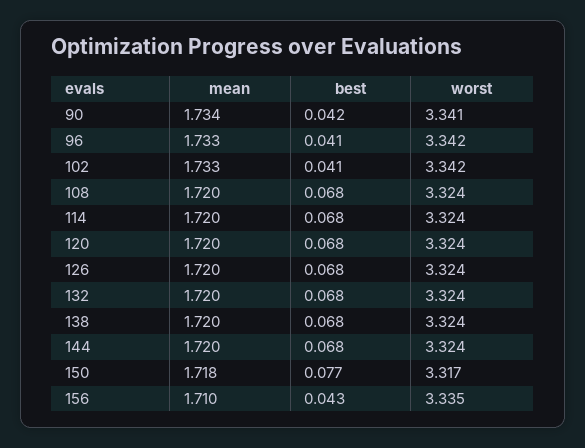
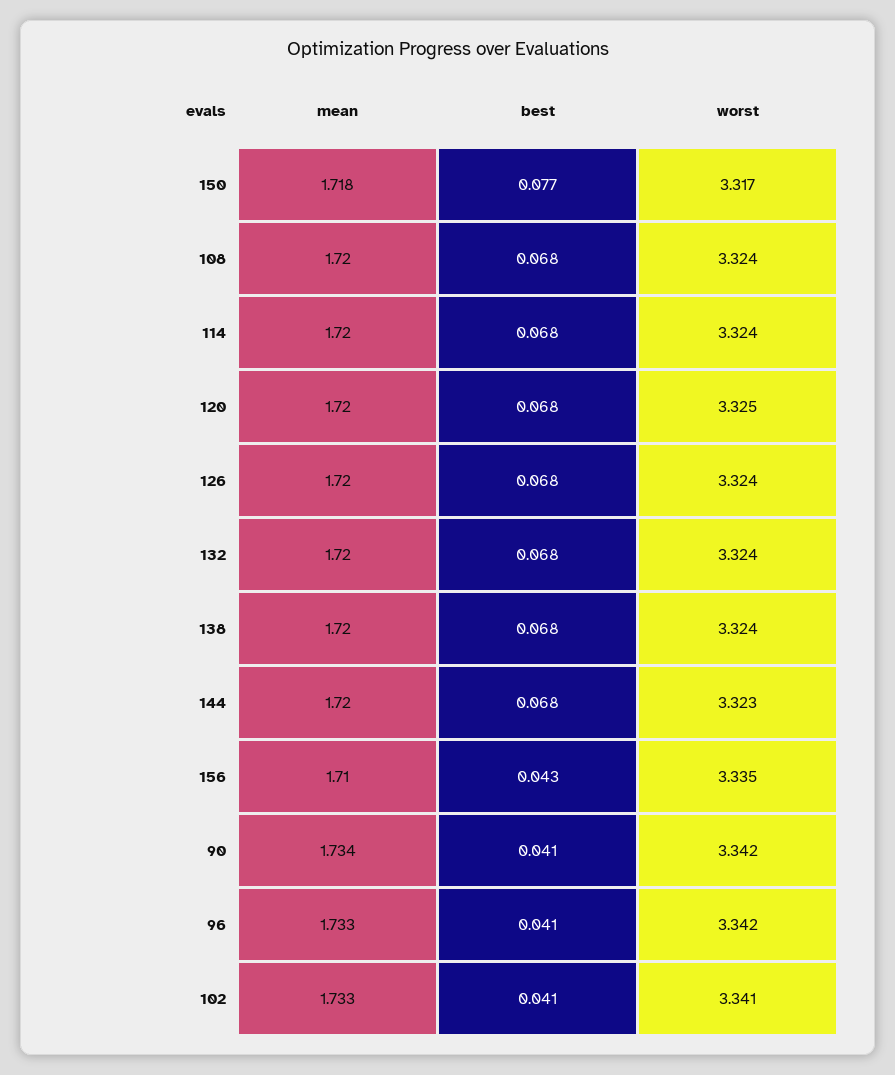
best, 90: 0.042 -> 0.041
worst, 90: 3.341 -> 3.342
worst, 102: 3.342 -> 3.341
worst, 120: 3.324 -> 3.325
worst, 144: 3.324 -> 3.323

